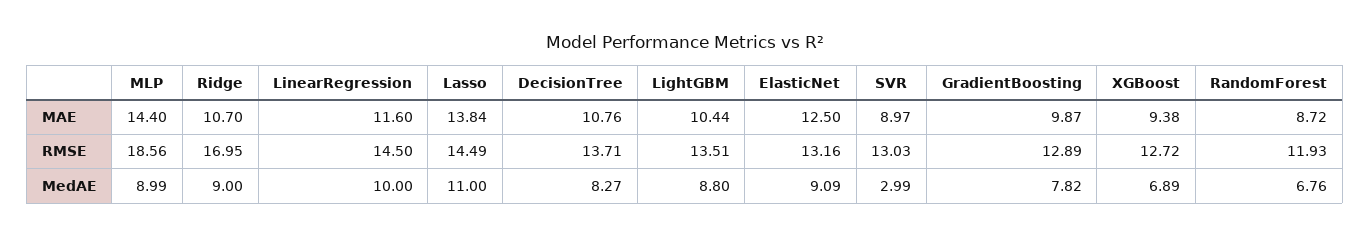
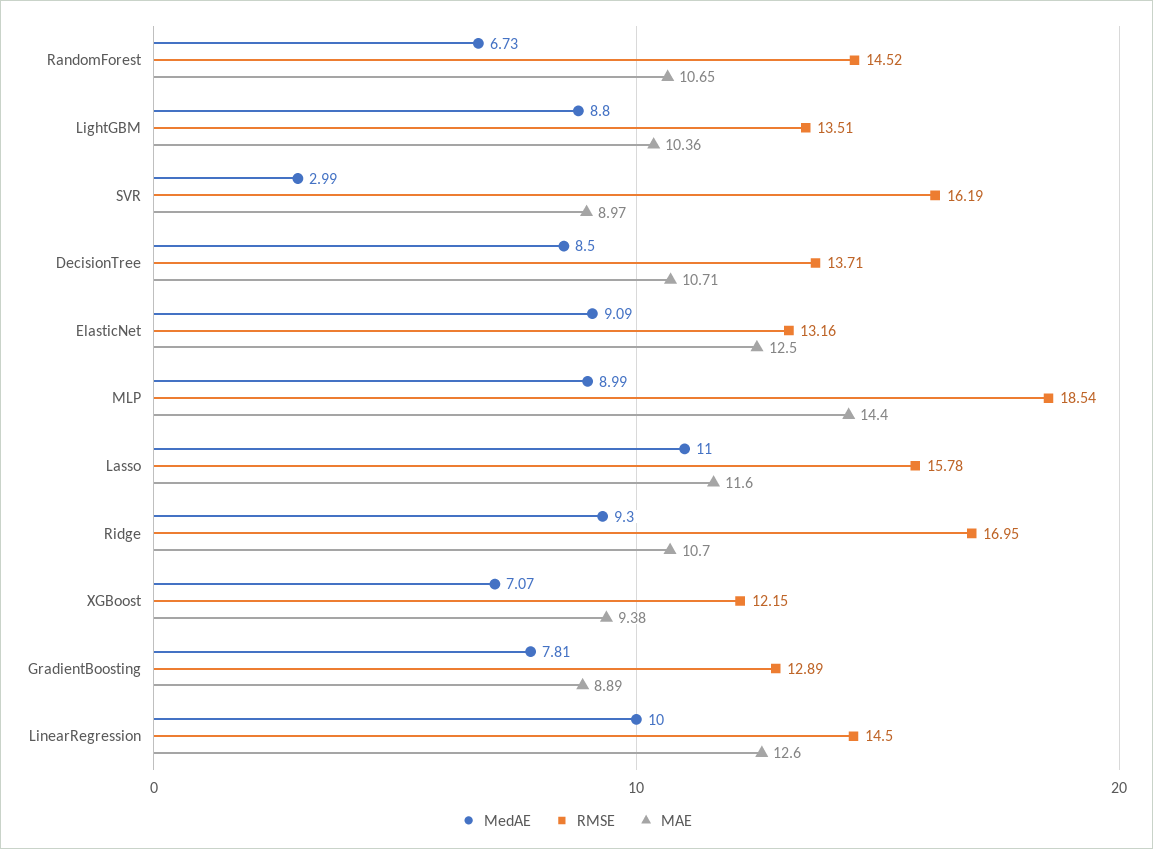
MAE, LinearRegression: 11.6 -> 12.6
MAE, Lasso: 13.84 -> 11.6
MAE, DecisionTree: 10.76 -> 10.71
MAE, LightGBM: 10.44 -> 10.36
MAE, GradientBoosting: 9.87 -> 8.89
MAE, RandomForest: 8.72 -> 10.65
RMSE, MLP: 18.56 -> 18.54
RMSE, Lasso: 14.49 -> 15.78
RMSE, SVR: 13.03 -> 16.19
RMSE, XGBoost: 12.72 -> 12.15
RMSE, RandomForest: 11.93 -> 14.52
MedAE, Ridge: 9 -> 9.3
MedAE, DecisionTree: 8.27 -> 8.5
MedAE, GradientBoosting: 7.82 -> 7.81
MedAE, XGBoost: 6.89 -> 7.07
MedAE, RandomForest: 6.76 -> 6.73

